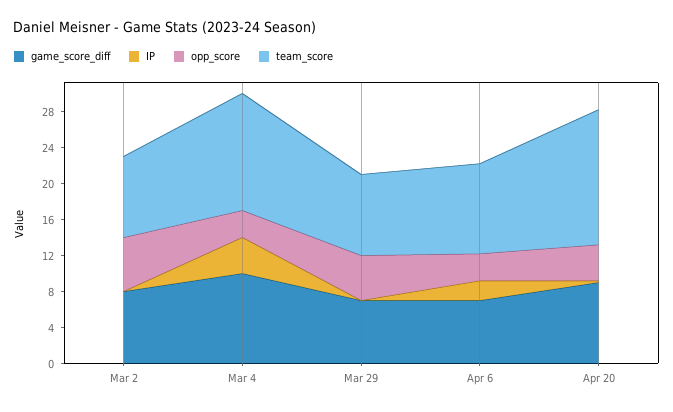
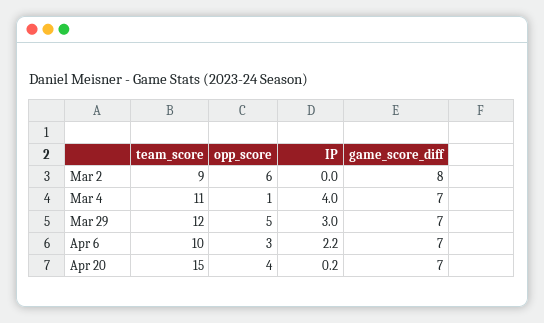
game_score_diff, Mar 4: 10 -> 7
opp_score, Mar 4: 3 -> 1
team_score, Mar 4: 13 -> 11
IP, Mar 29: 0 -> 3
team_score, Mar 29: 9 -> 12
game_score_diff, Apr 20: 9 -> 7

